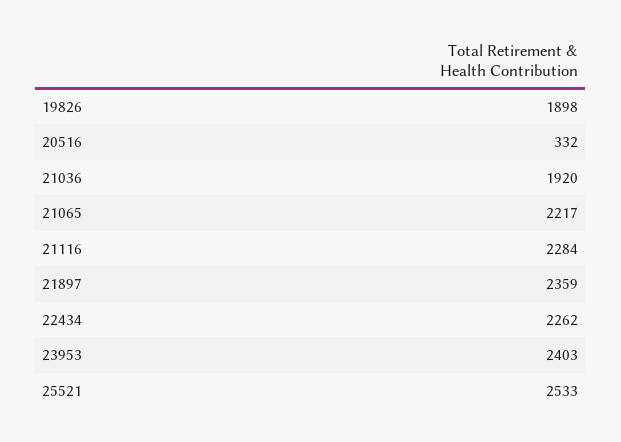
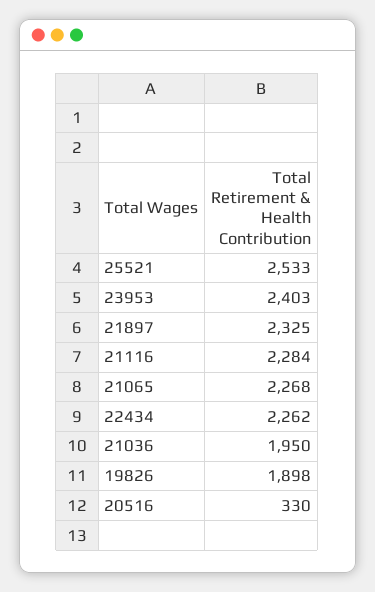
20516: 332 -> 330
21036: 1920 -> 1950
21065: 2217 -> 2268
21897: 2359 -> 2325

